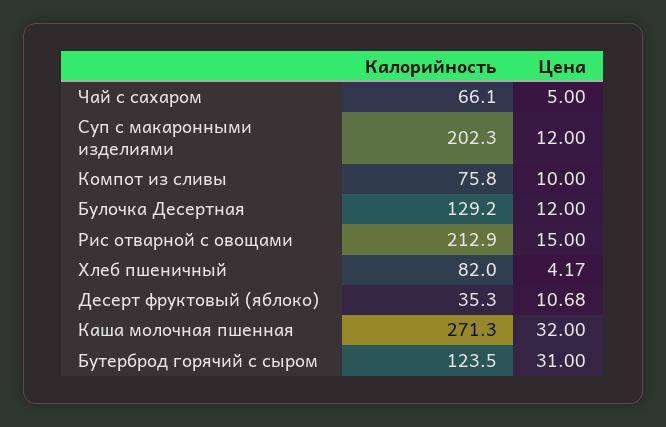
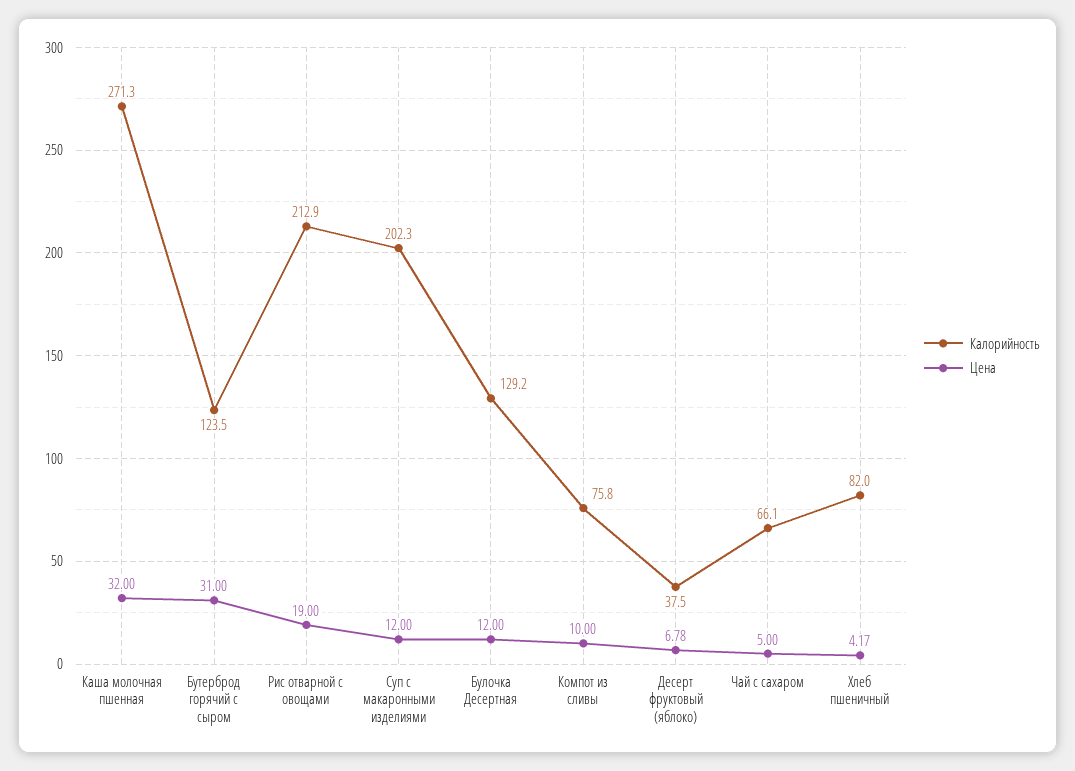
Цена, Рис отварной с овощами: 15 -> 19
Калорийность, Десерт фруктовый (яблоко): 35.3 -> 37.5
Цена, Десерт фруктовый (яблоко): 10.68 -> 6.78

